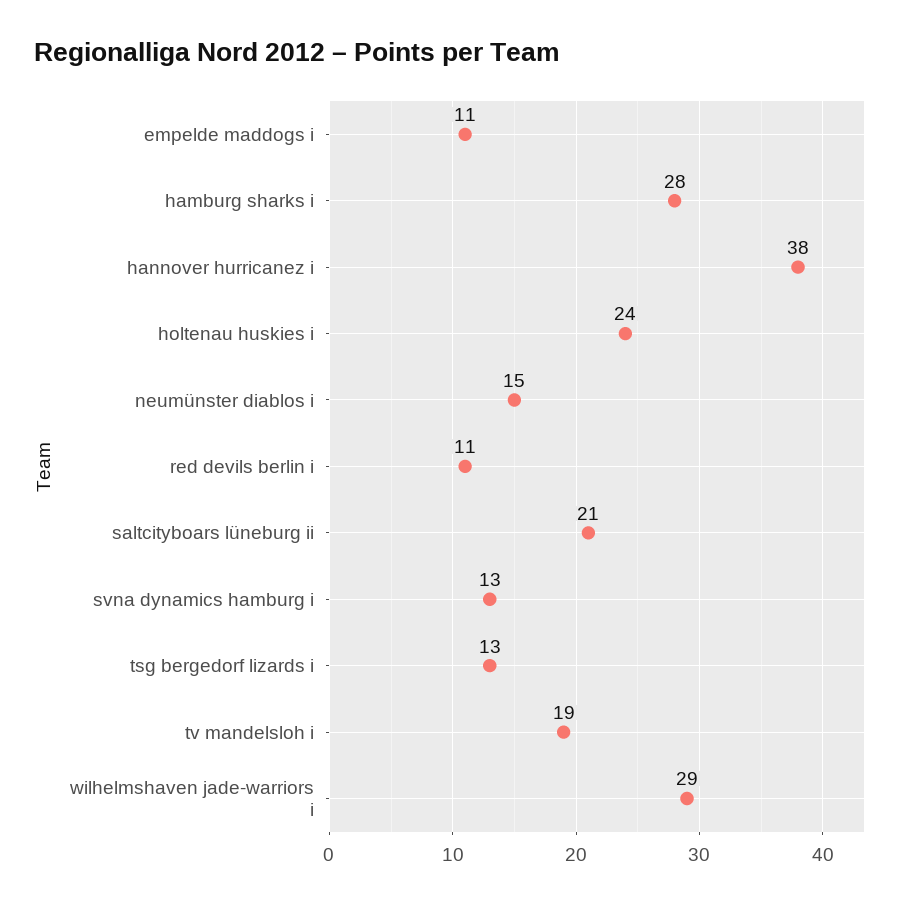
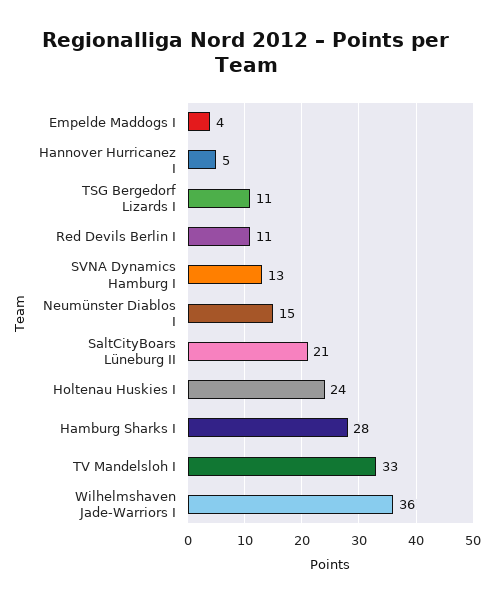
empelde maddogs i: 11 -> 4
hannover hurricanez i: 38 -> 5
tsg bergedorf lizards i: 13 -> 11
tv mandelsloh i: 19 -> 33
wilhelmshaven jade-warriors i: 29 -> 36

